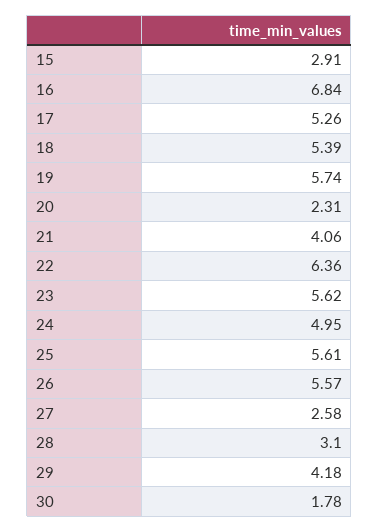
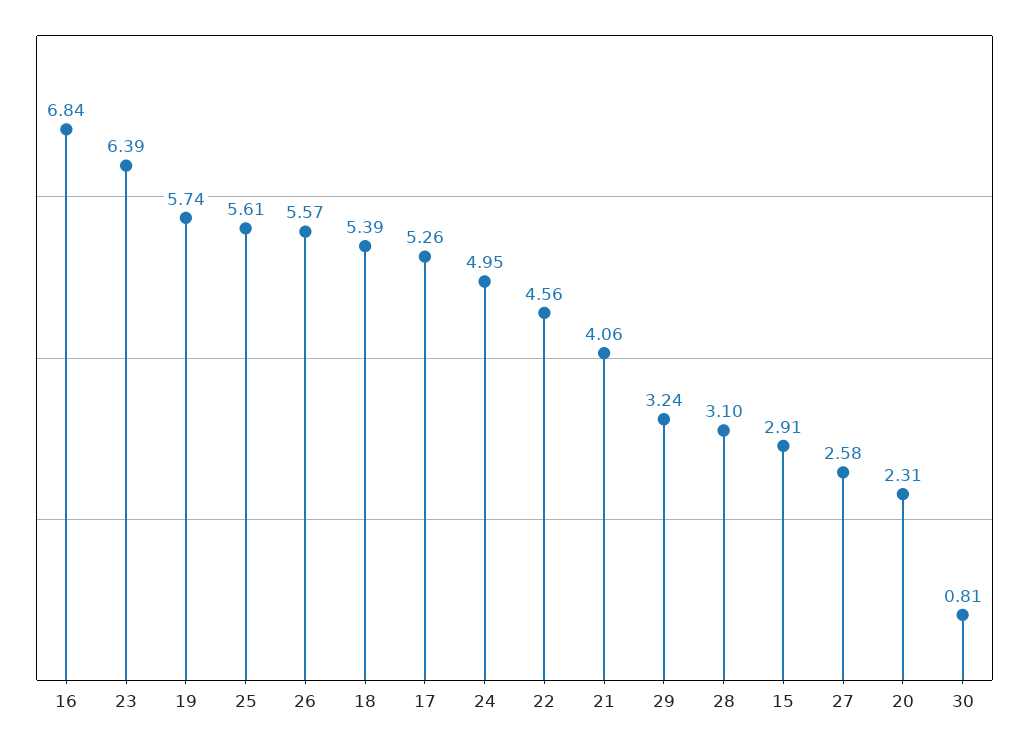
22: 6.36 -> 4.56
23: 5.62 -> 6.39
29: 4.18 -> 3.24
30: 1.78 -> 0.81

